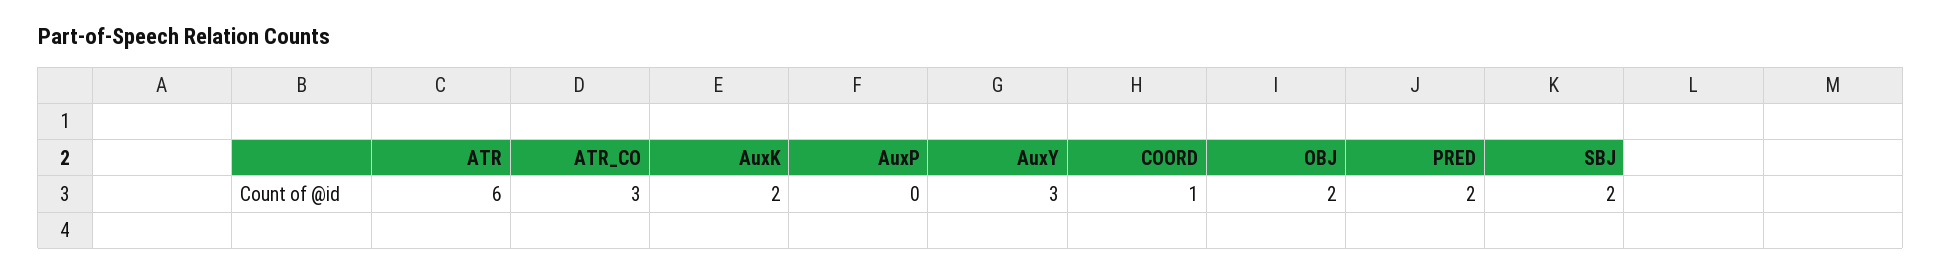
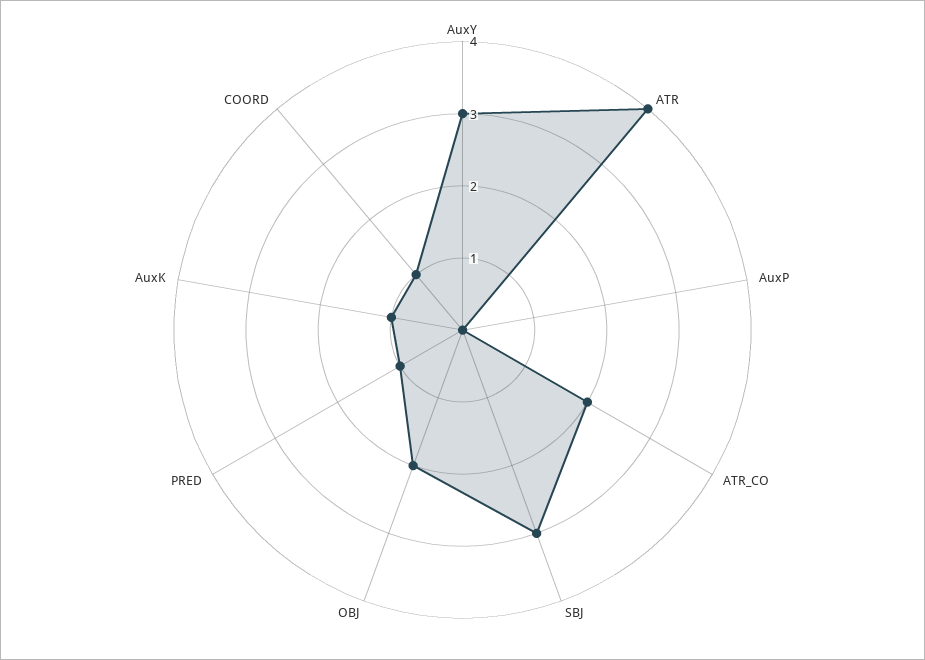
ATR: 6 -> 4
ATR_CO: 3 -> 2
AuxK: 2 -> 1
PRED: 2 -> 1
SBJ: 2 -> 3

